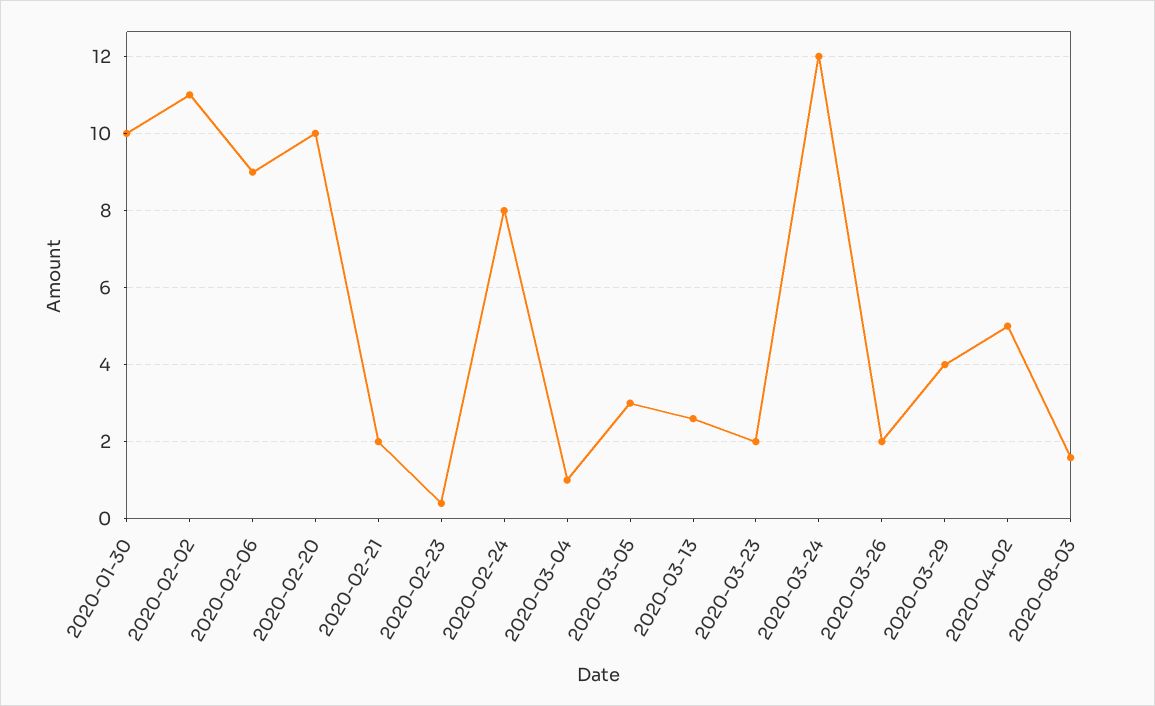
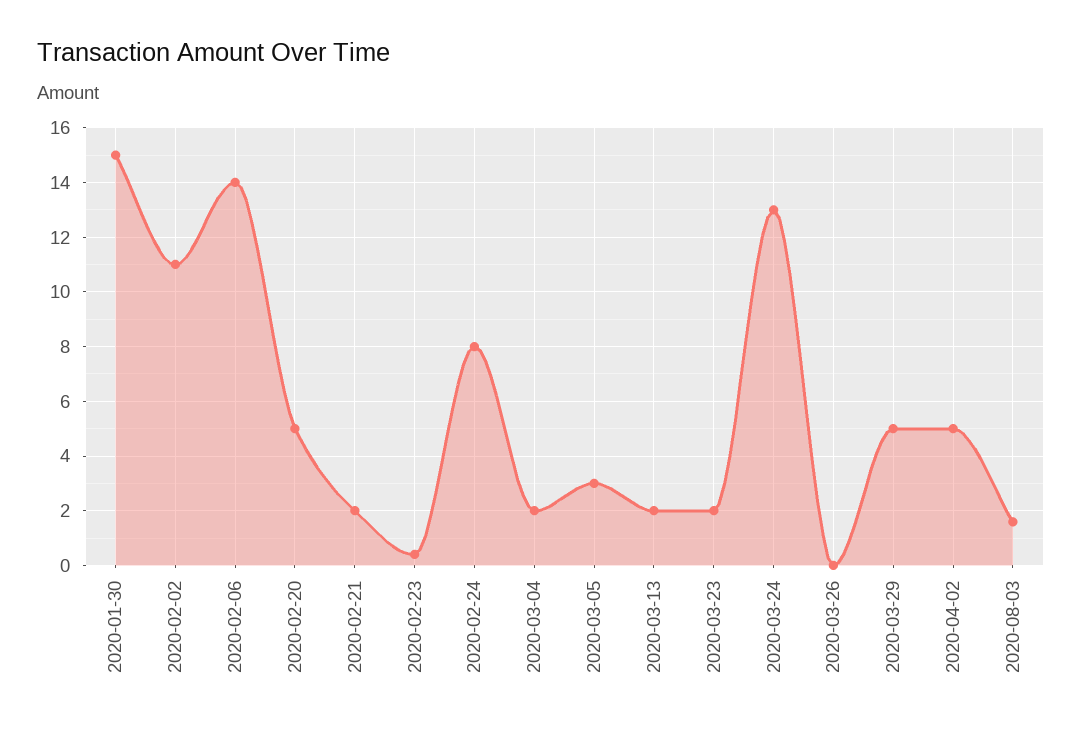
2020-01-30: 10 -> 15
2020-02-06: 9 -> 14
2020-02-20: 10 -> 5
2020-03-04: 1 -> 2
2020-03-13: 2.6 -> 2
2020-03-24: 12 -> 13
2020-03-26: 2 -> 0
2020-03-29: 4 -> 5

